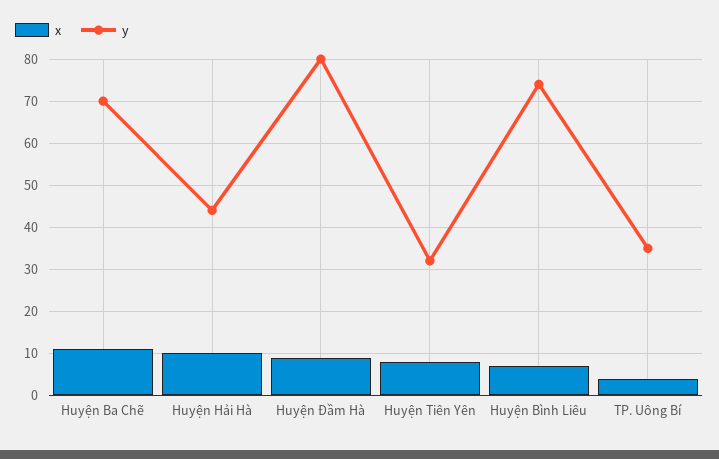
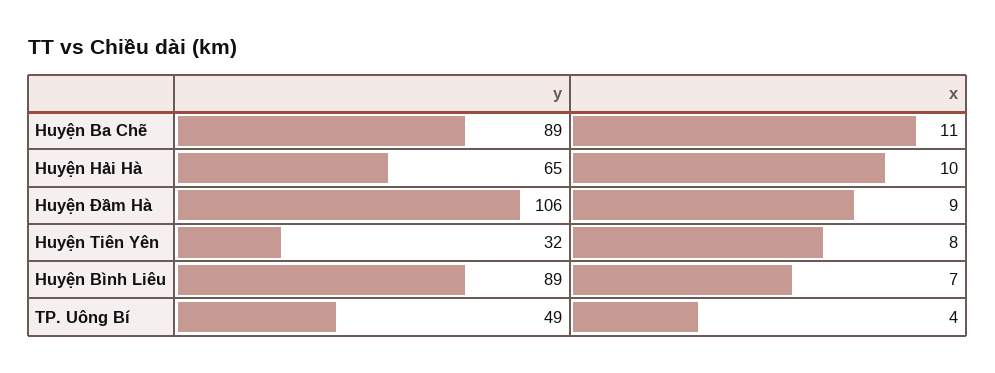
y, Huyện Ba Chẽ: 70 -> 89
y, Huyện Hải Hà: 45 -> 65
y, Huyện Đầm Hà: 80 -> 106
y, Huyện Bình Liêu: 75 -> 89
y, TP. Uông Bí: 35 -> 49

